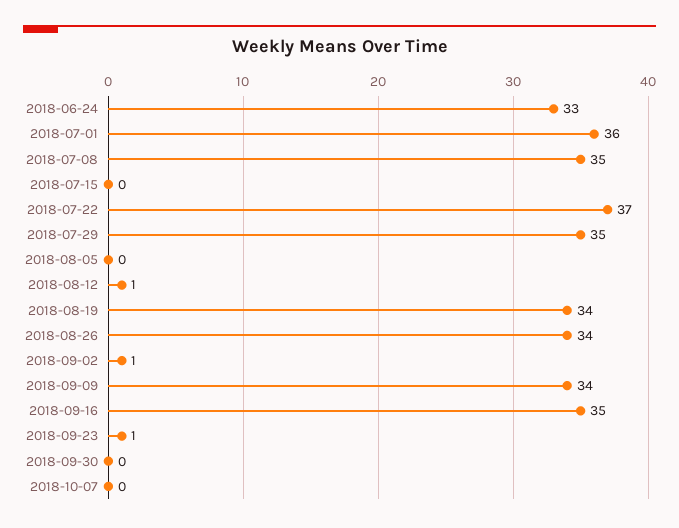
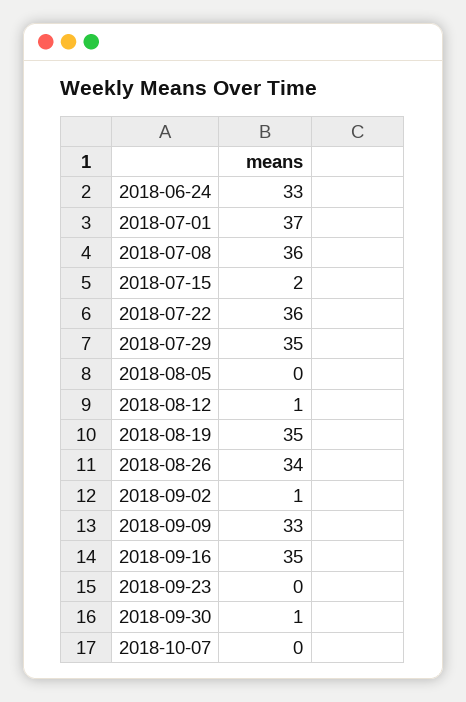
2018-07-01: 36 -> 37
2018-07-08: 35 -> 36
2018-07-15: 0 -> 2
2018-07-22: 37 -> 36
2018-08-19: 34 -> 35
2018-09-09: 34 -> 33
2018-09-23: 1 -> 0
2018-09-30: 0 -> 1

